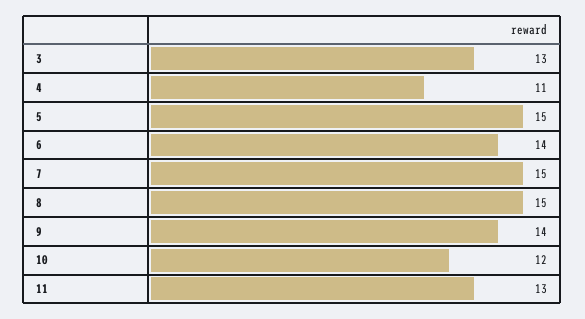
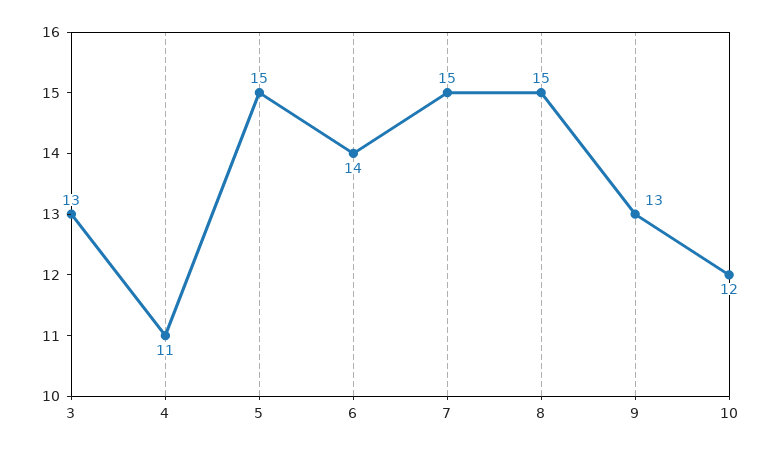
9: 14 -> 13
11: 13 -> none

